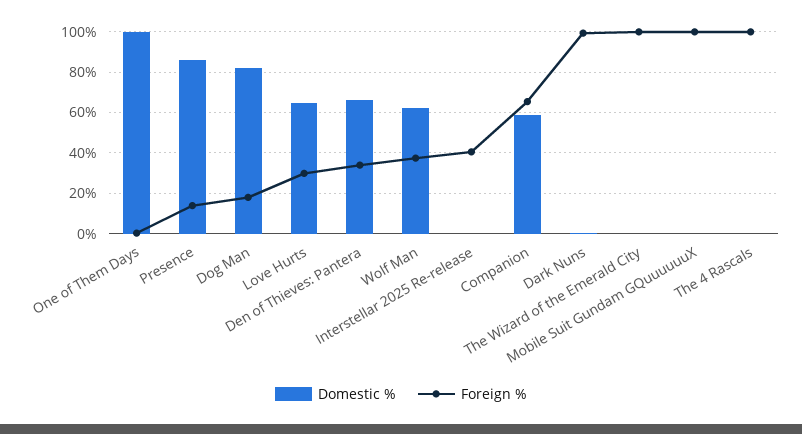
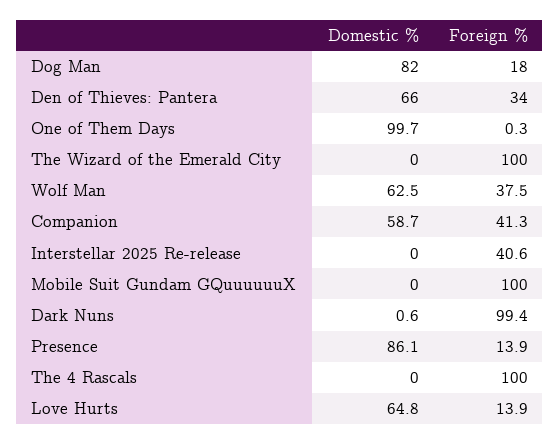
Foreign %, Love Hurts: 30 -> 13.9
Foreign %, Companion: 65 -> 41.3

